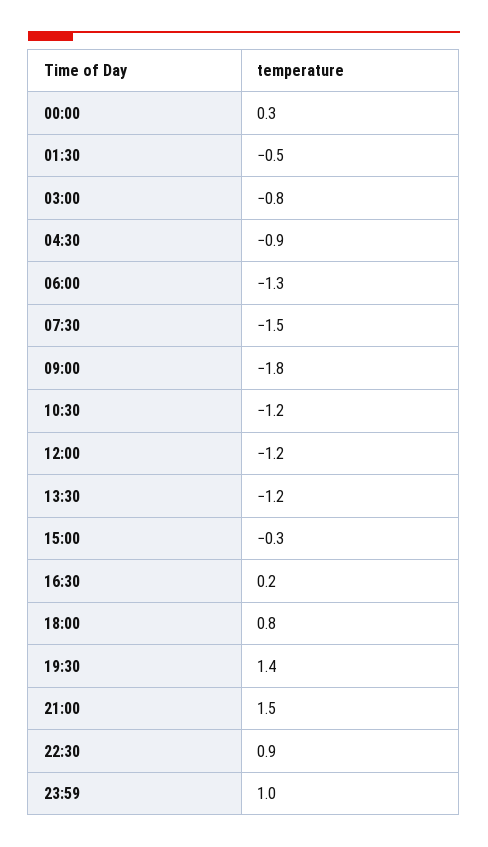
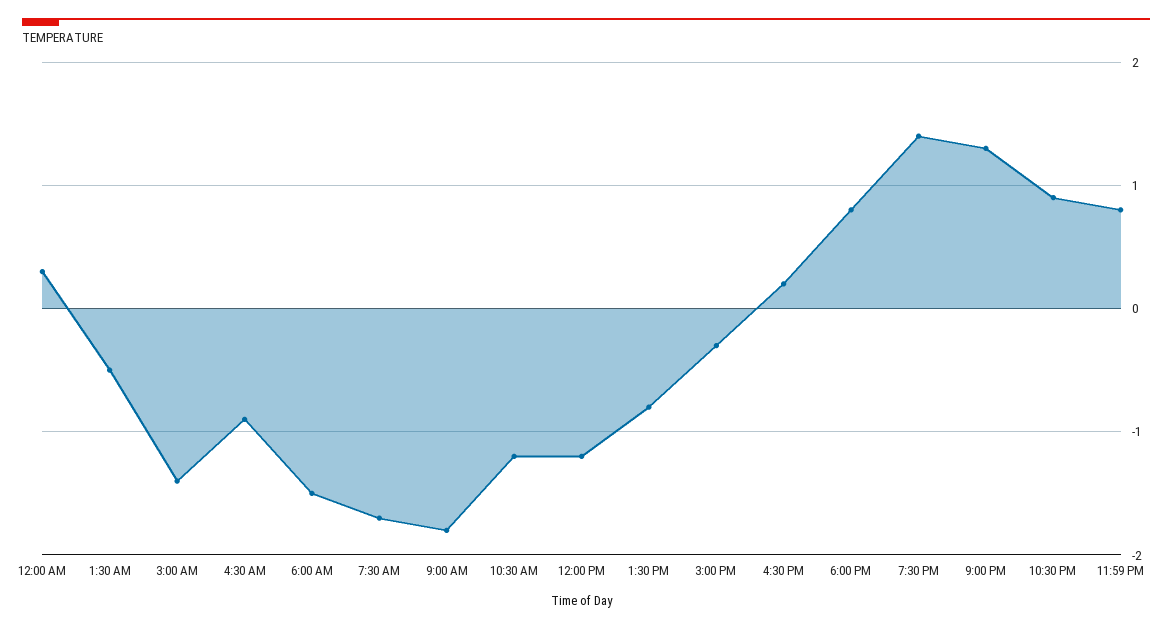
03:00: -0.8 -> -1.4
06:00: -1.3 -> -1.5
07:30: -1.5 -> -1.7
13:30: -1.2 -> -0.8
21:00: 1.5 -> 1.3
23:59: 1 -> 0.8

